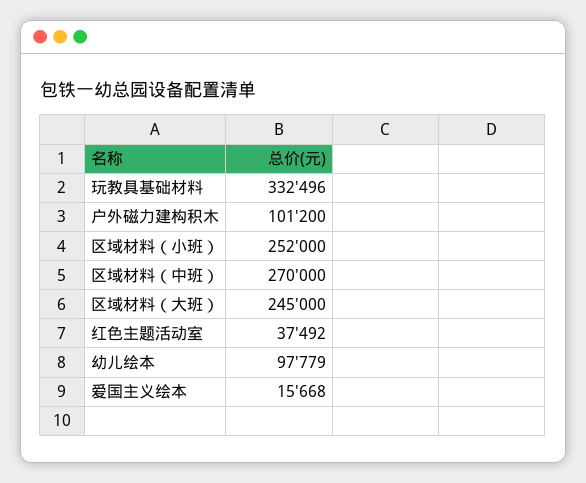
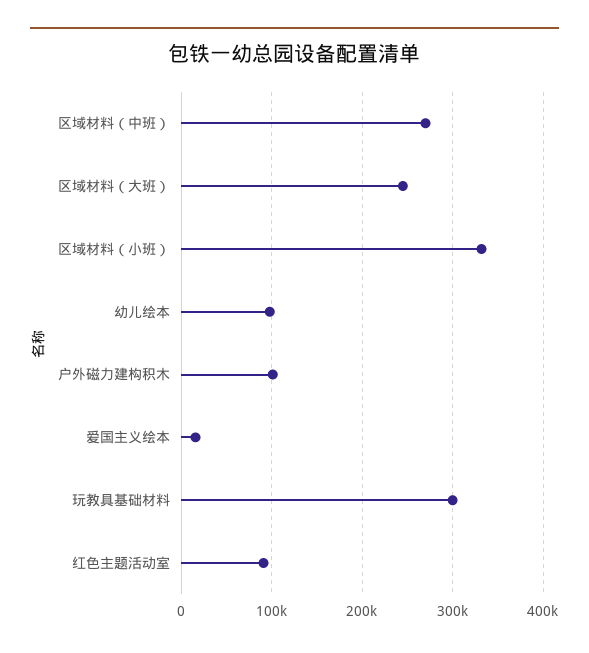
玩教具基础材料: 332496 -> 300000
区域材料（小班）: 252000 -> 330000
红色主题活动室: 37492 -> 90000

